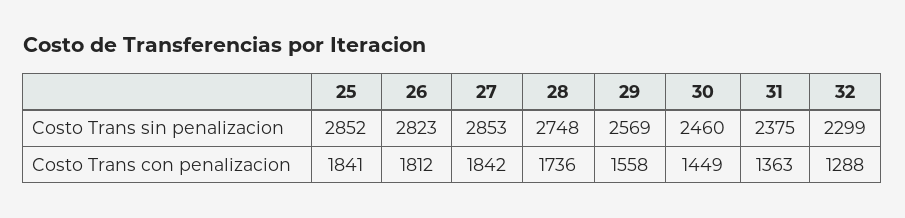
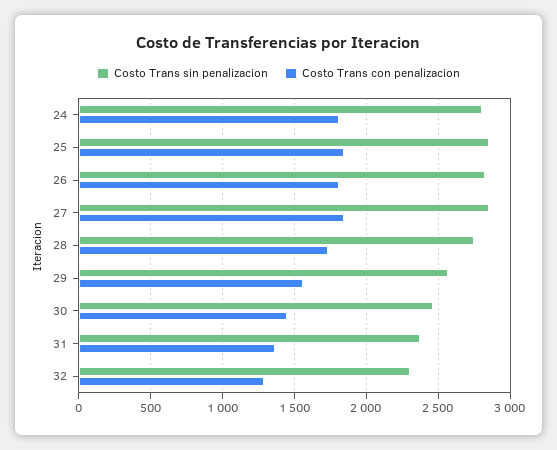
Costo Trans sin penalizacion, 24: none -> 2800
Costo Trans con penalizacion, 24: none -> 1800

